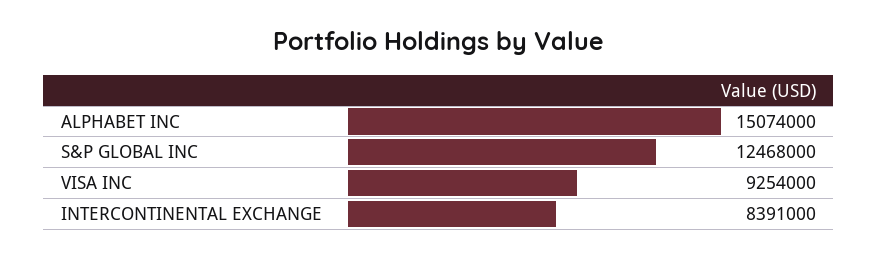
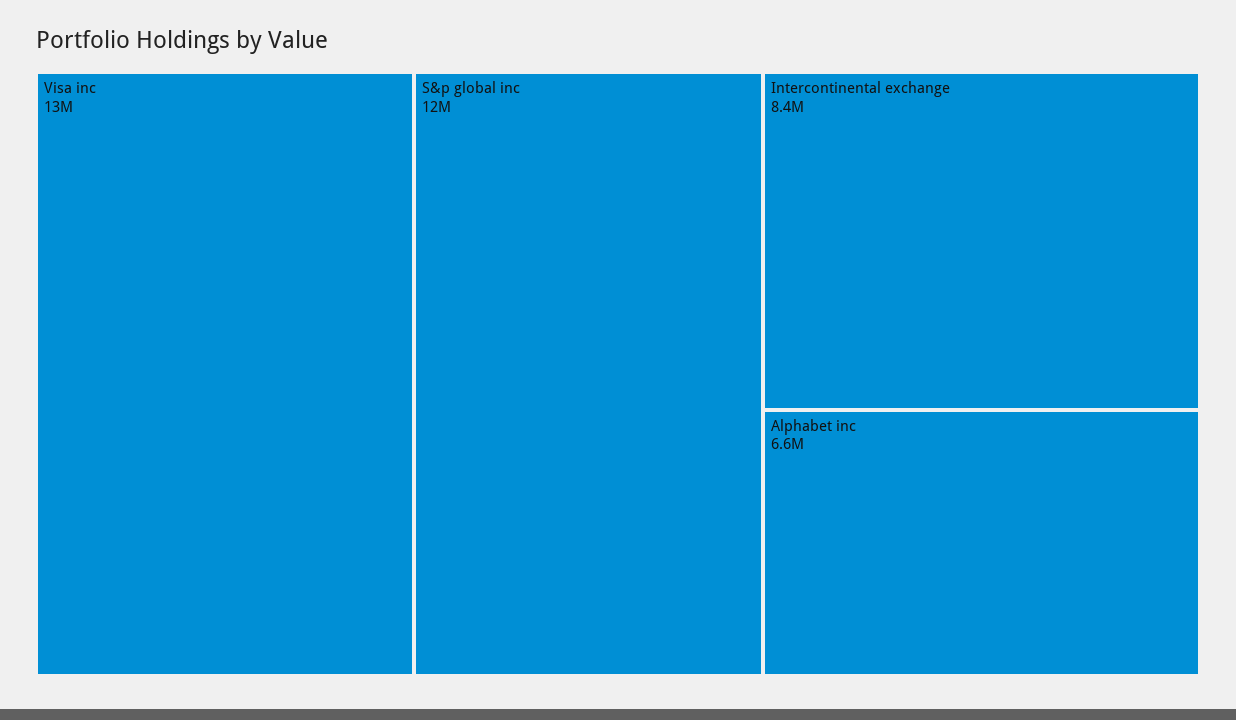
ALPHABET INC: 15074000 -> 6600000
VISA INC: 9254000 -> 13000000

